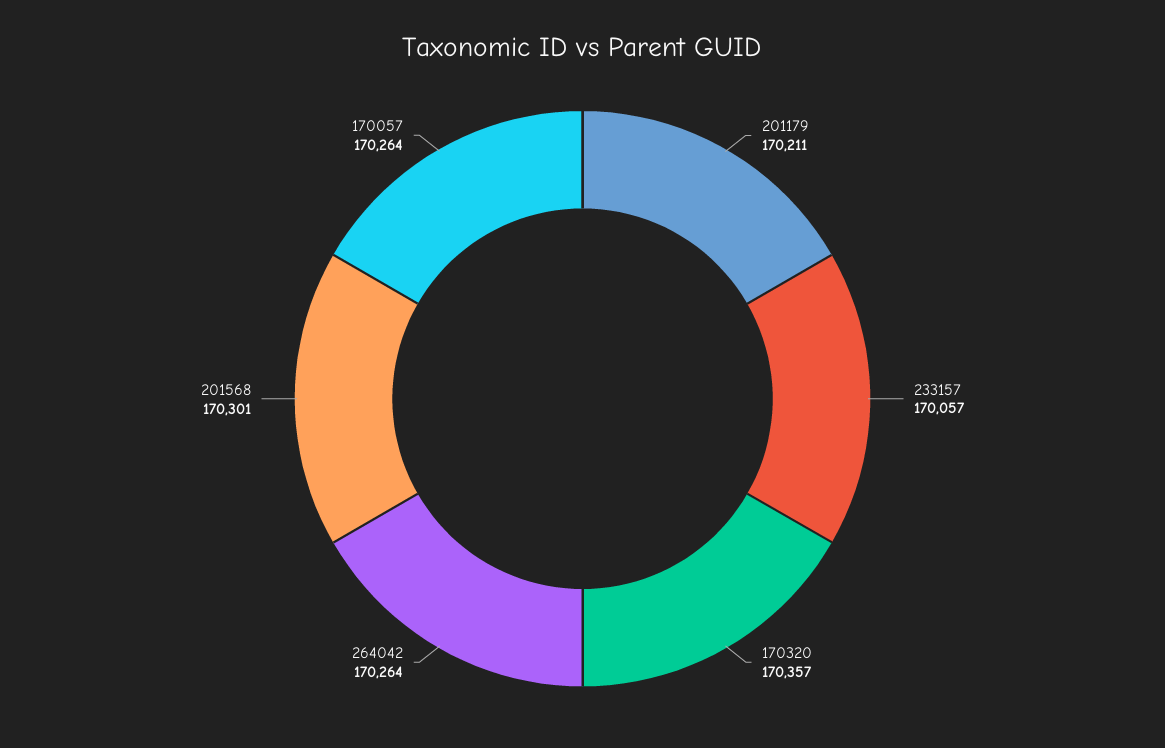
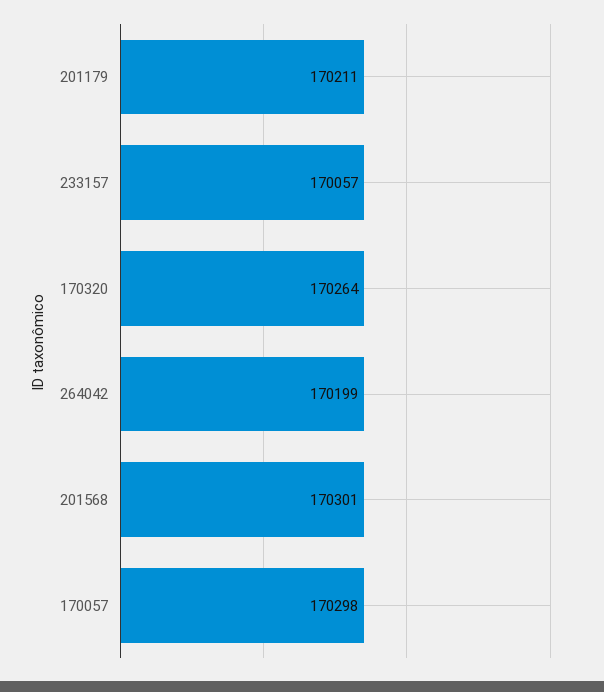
170320: 170357 -> 170264
264042: 170264 -> 170199
170057: 170264 -> 170298

